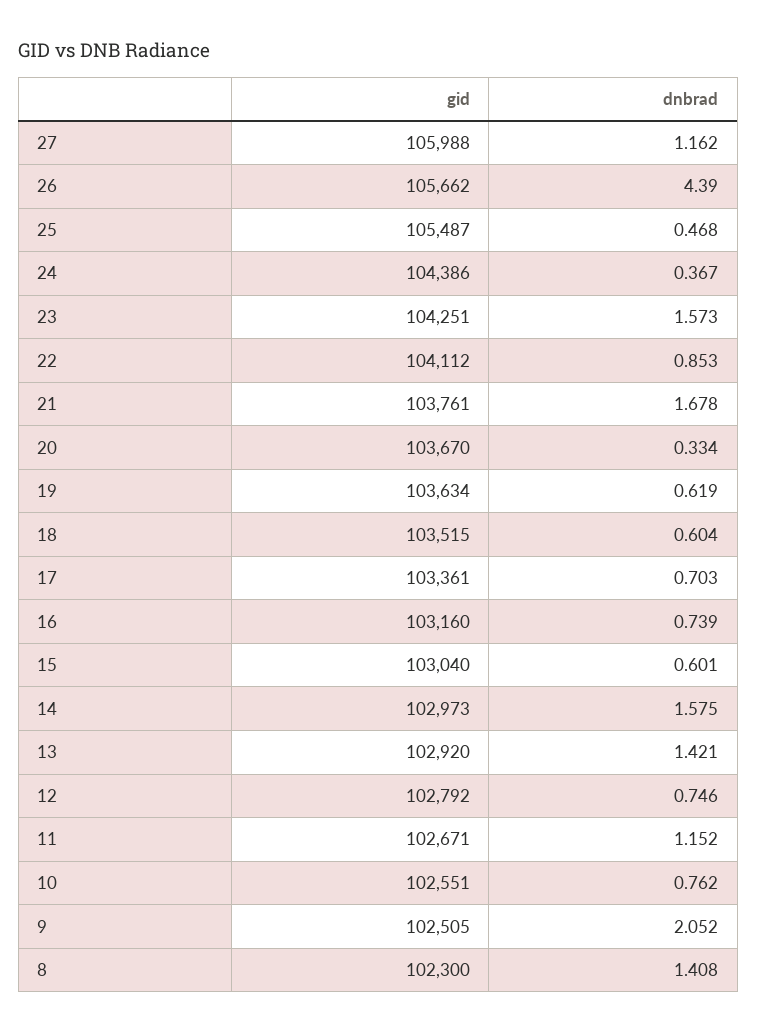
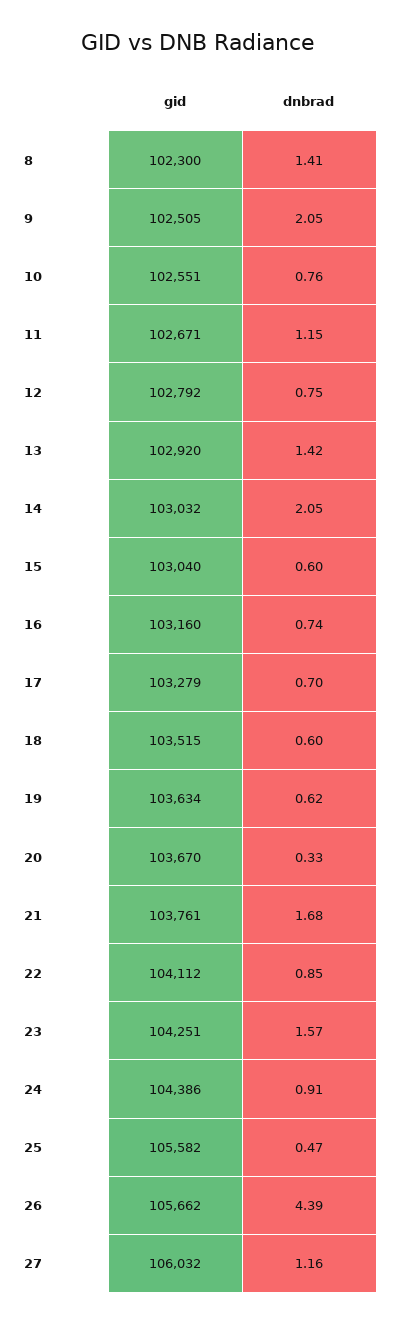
gid, 27: 105988 -> 106032
gid, 25: 105487 -> 105582
dnbrad, 24: 0.367 -> 0.91
gid, 17: 103361 -> 103279
gid, 14: 102973 -> 103032
dnbrad, 14: 1.575 -> 2.05

